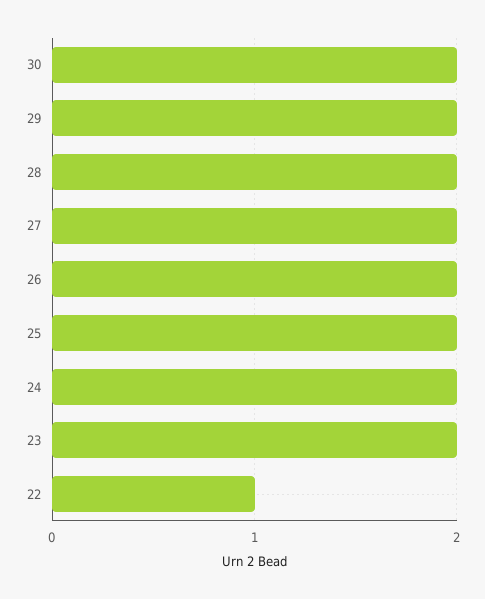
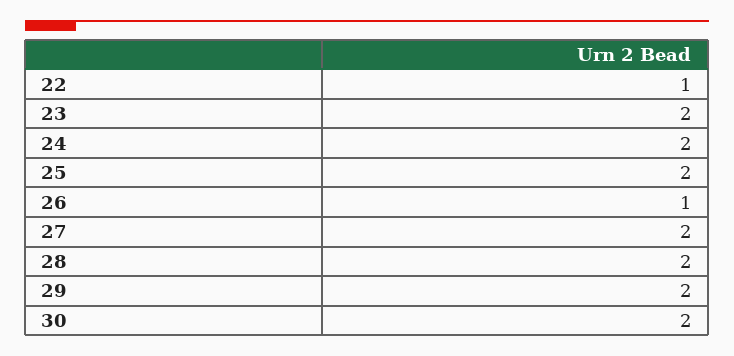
26: 2 -> 1

